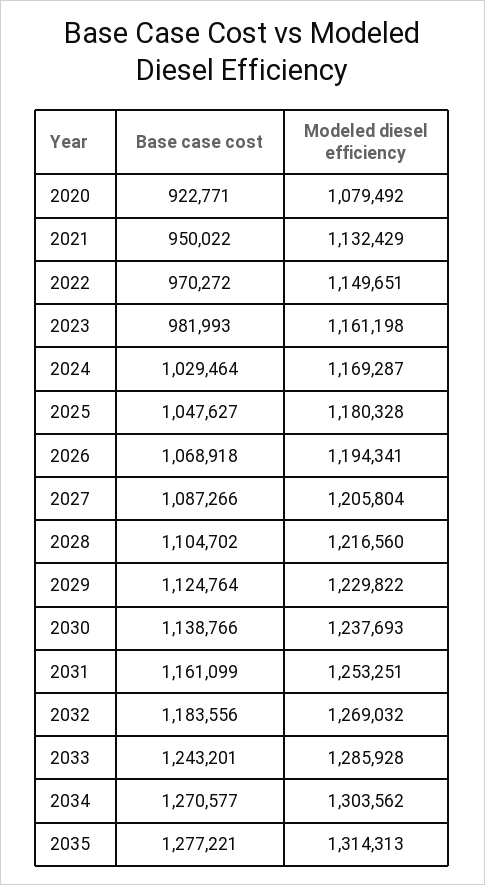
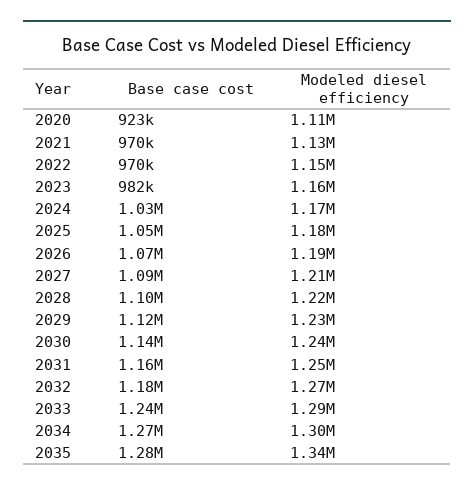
Modeled diesel efficiency, 2020: 1079492 -> 1110000
Base case cost, 2021: 950022 -> 970000
Modeled diesel efficiency, 2035: 1314313 -> 1340000

